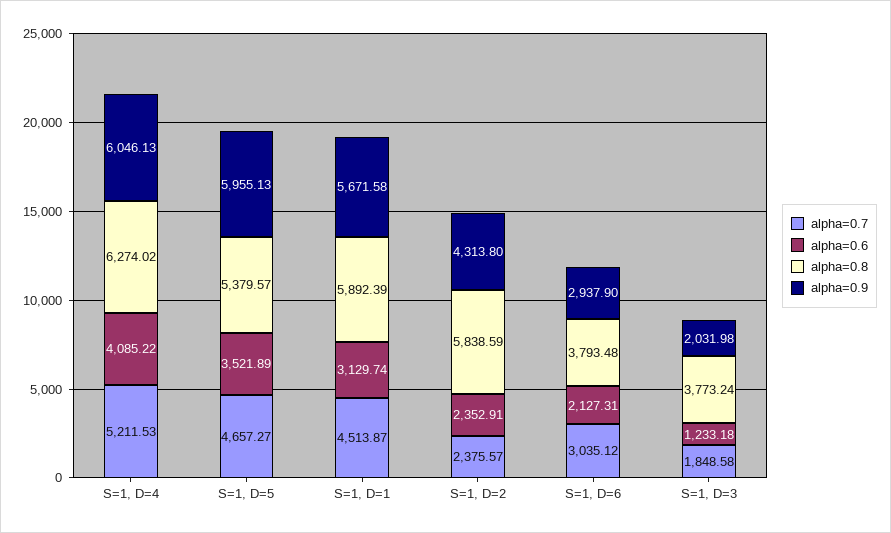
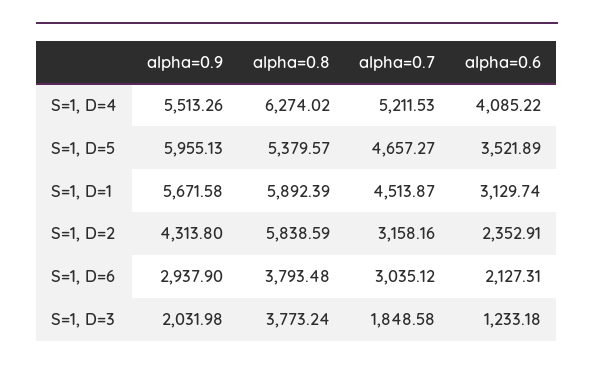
alpha=0.9, S=1, D=4: 6046.13 -> 5513.26
alpha=0.7, S=1, D=2: 2375.57 -> 3158.16

